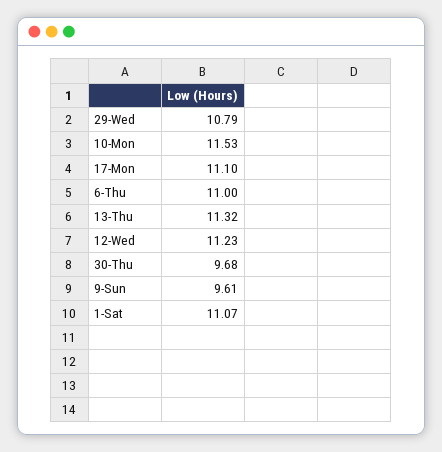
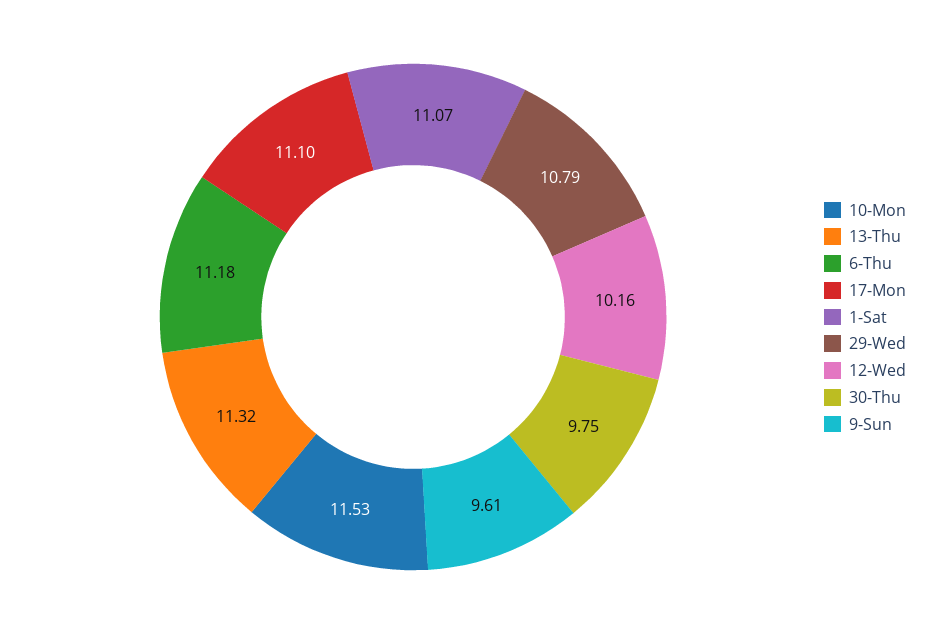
6-Thu: 11 -> 11.18
12-Wed: 11.23 -> 10.16
30-Thu: 9.68 -> 9.75

